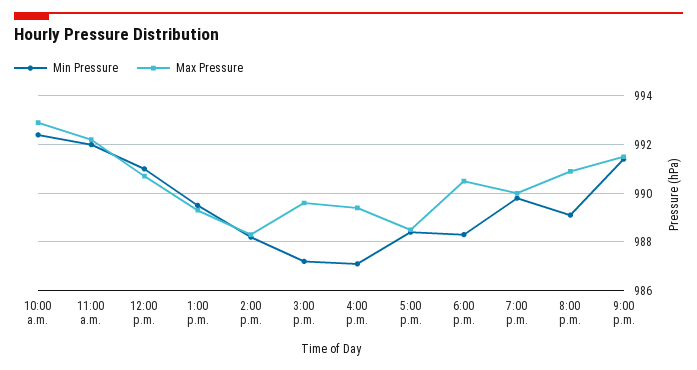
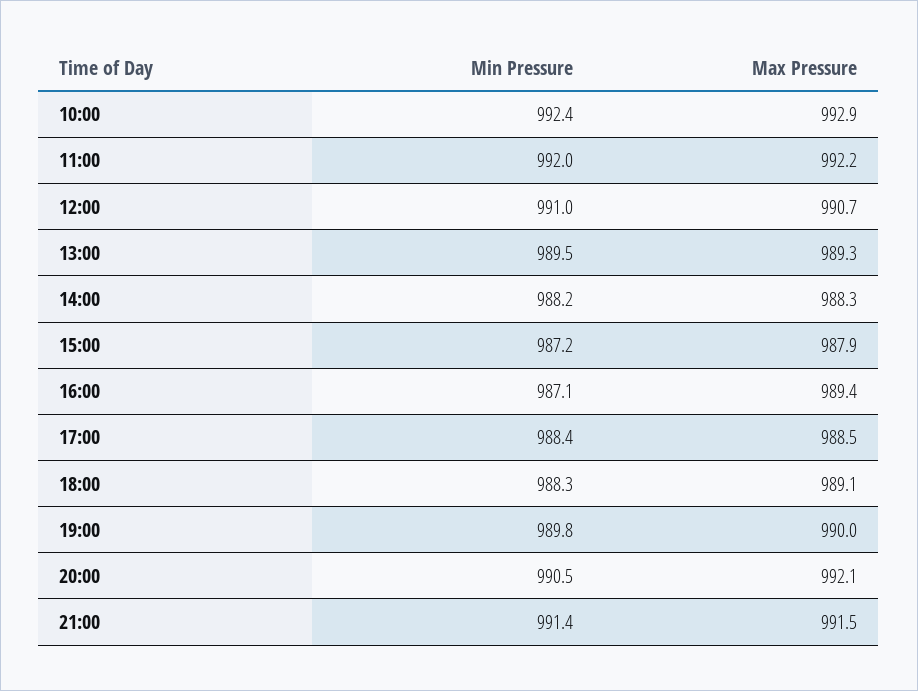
Max Pressure, 3:00 p.m.: 989.5 -> 987.9
Max Pressure, 6:00 p.m.: 990.5 -> 989.1
Min Pressure, 8:00 p.m.: 989 -> 990.5
Max Pressure, 8:00 p.m.: 991 -> 992.1

